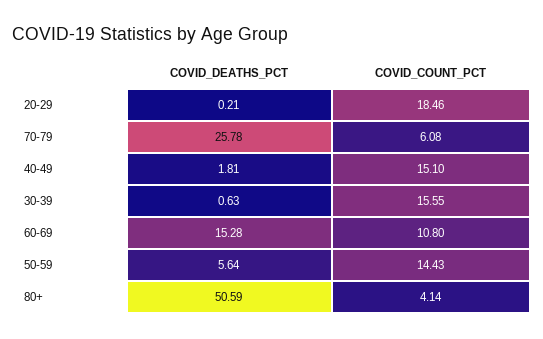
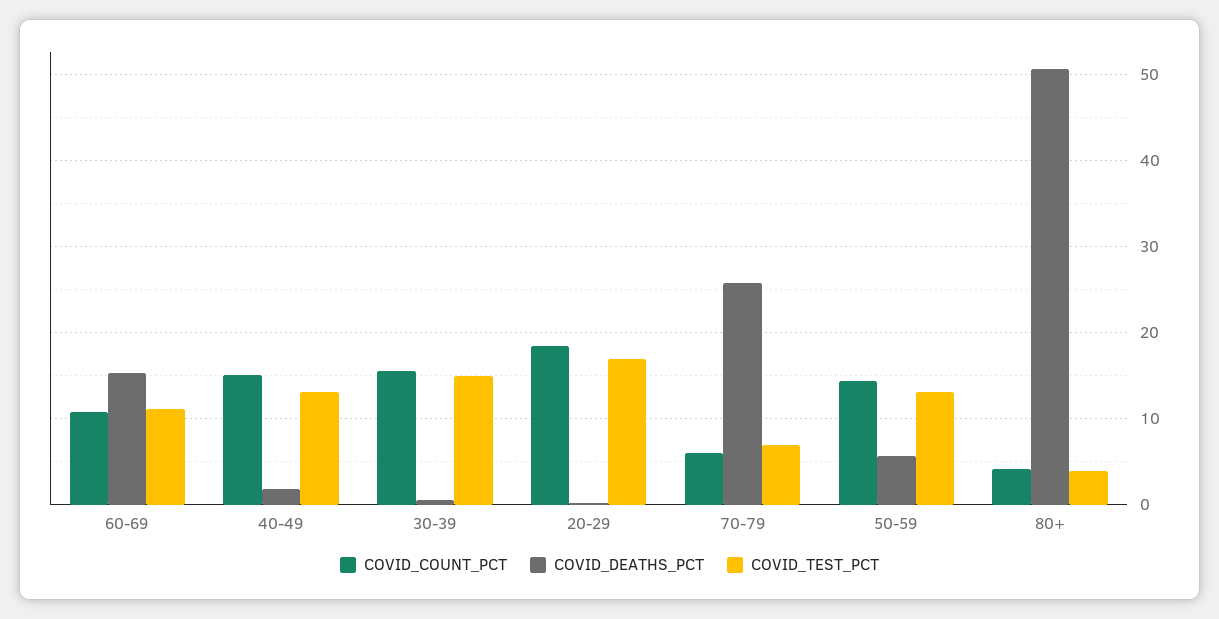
COVID_TEST_PCT, 60-69: none -> 11
COVID_TEST_PCT, 40-49: none -> 13
COVID_TEST_PCT, 30-39: none -> 15
COVID_TEST_PCT, 20-29: none -> 17
COVID_TEST_PCT, 70-79: none -> 7
COVID_TEST_PCT, 50-59: none -> 13
COVID_TEST_PCT, 80+: none -> 4

